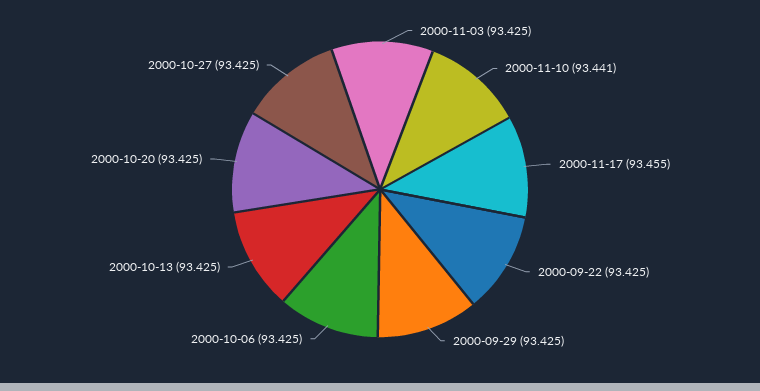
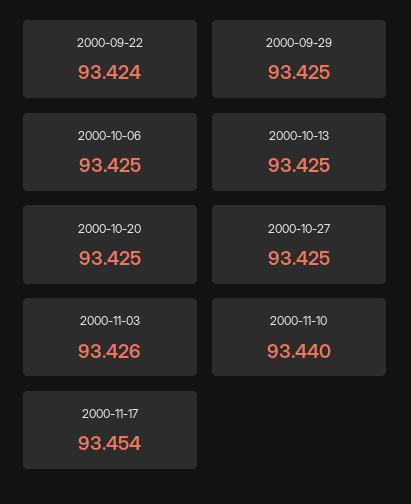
2000-11-03: 93.425 -> 93.426
2000-11-10: 93.441 -> 93.44
2000-11-17: 93.455 -> 93.454
2000-09-22: 93.425 -> 93.424

